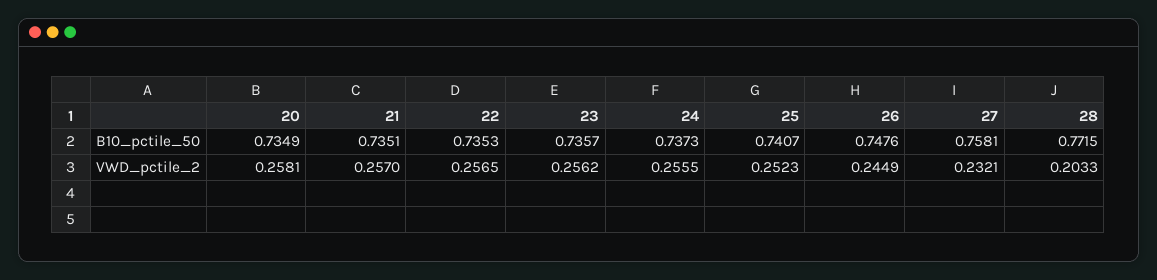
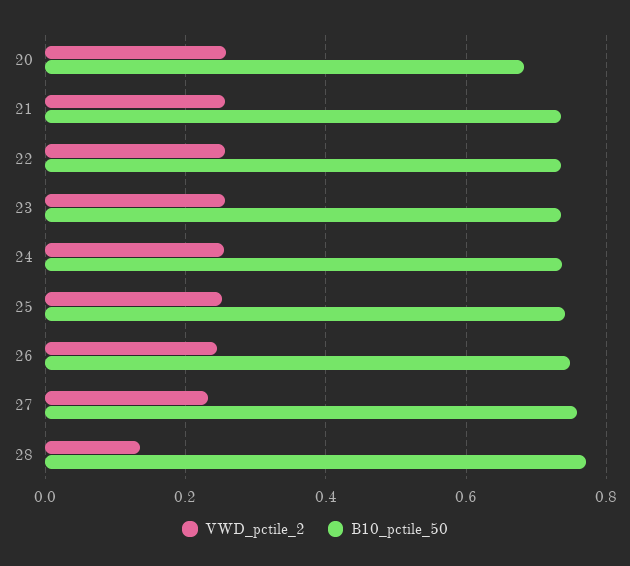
B10_pctile_50, 20: 0.7349 -> 0.68
VWD_pctile_2, 28: 0.2033 -> 0.14

